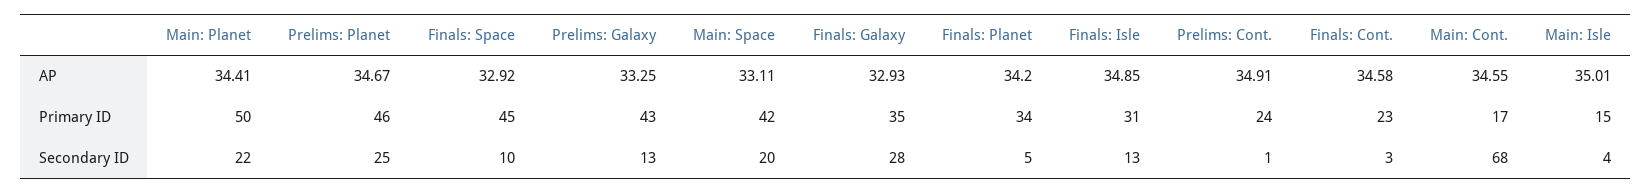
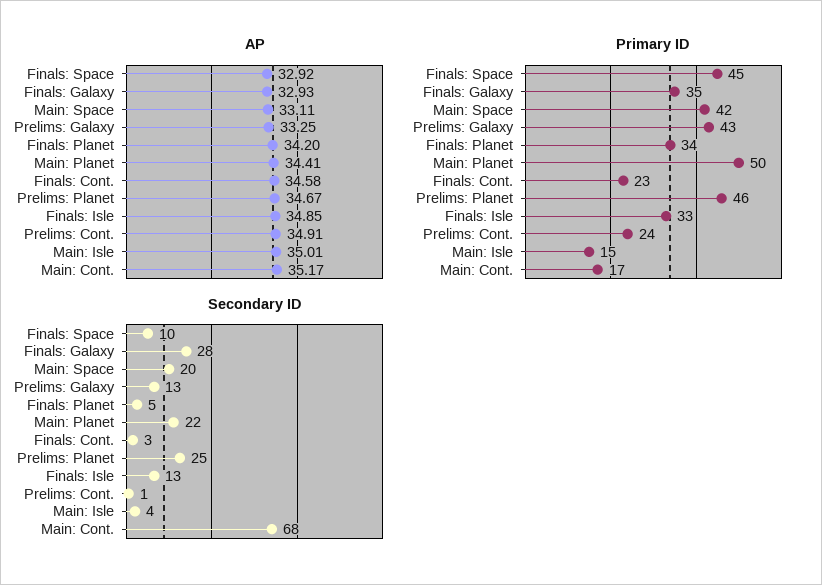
AP, Main: Cont.: 34.55 -> 35.17
Primary ID, Finals: Isle: 31 -> 33

